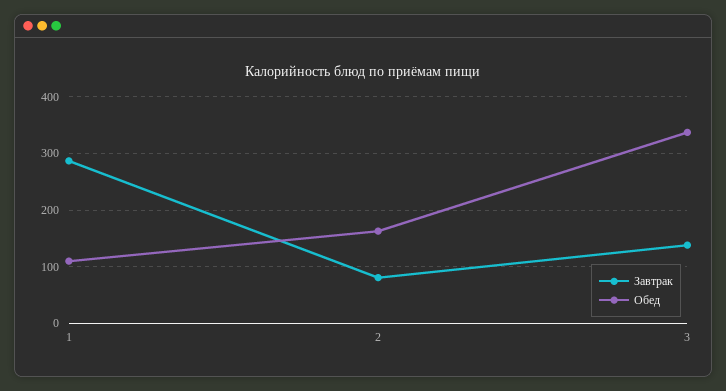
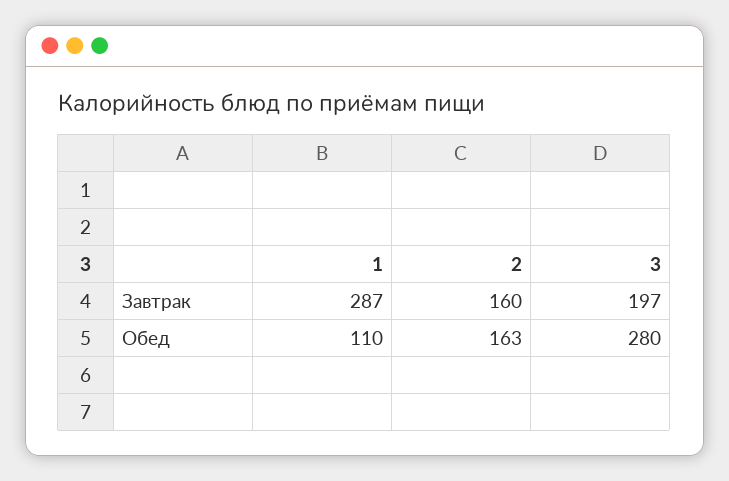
Завтрак, 2: 80 -> 160
Завтрак, 3: 140 -> 197
Обед, 3: 340 -> 280

